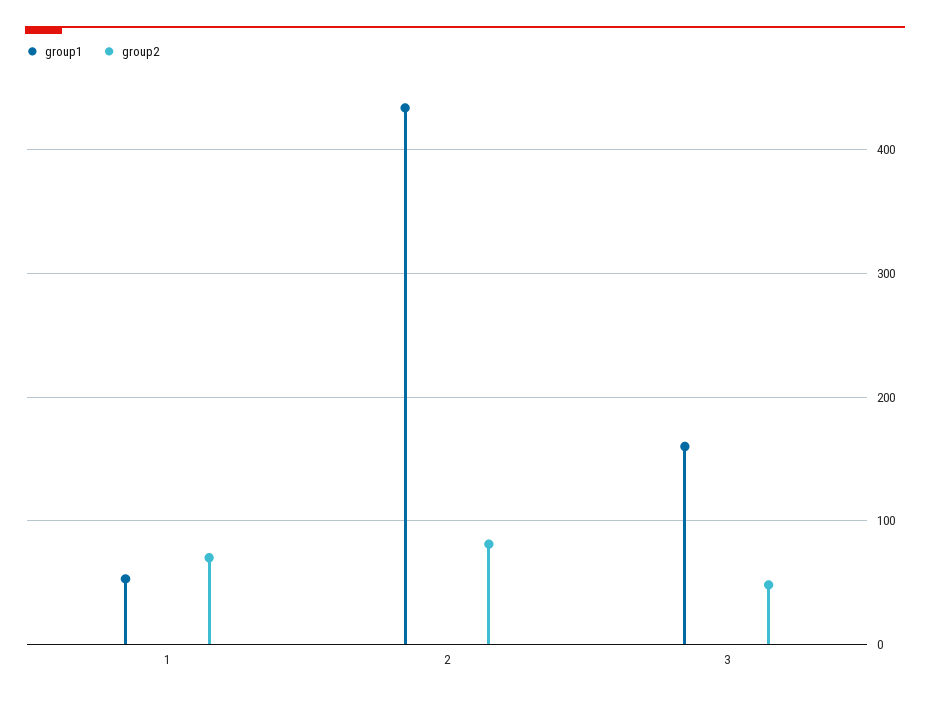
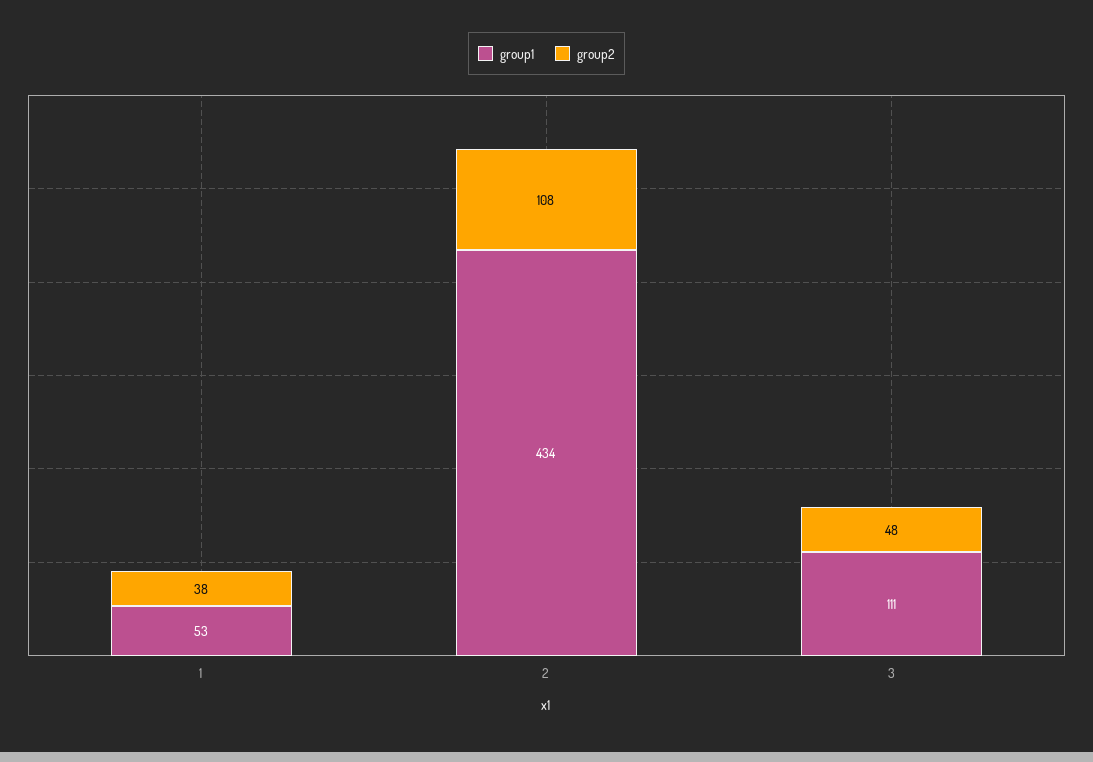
group2, 1: 70 -> 38
group2, 2: 80 -> 108
group1, 3: 160 -> 111

